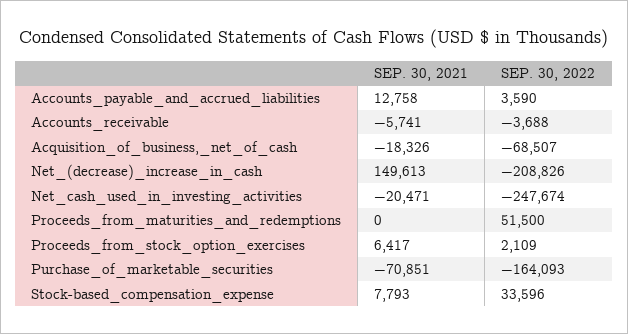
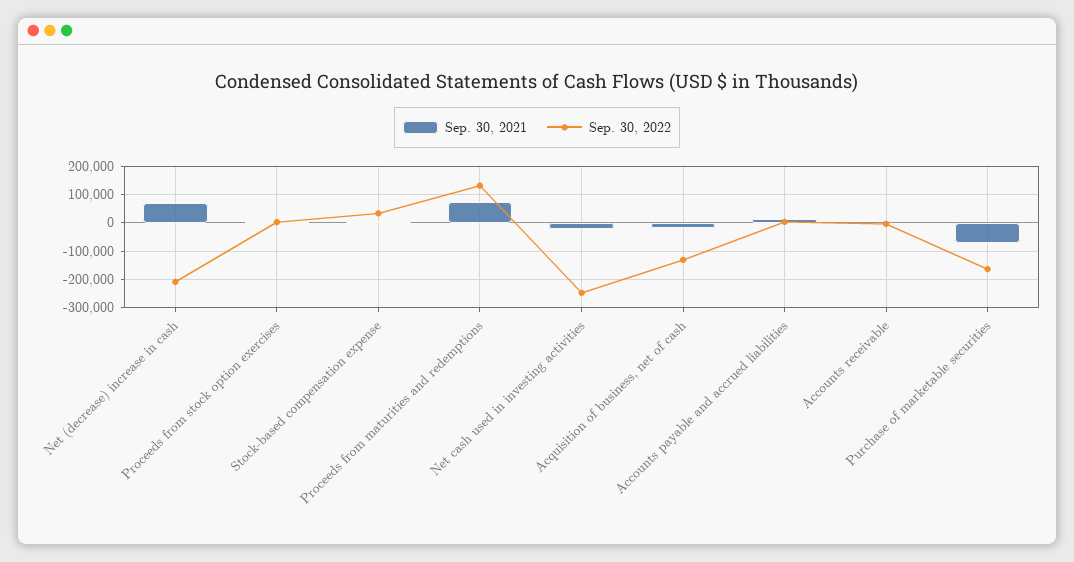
SEP. 30, 2022, Acquisition_of_business,_net_of_cash: -68507 -> -125000
SEP. 30, 2021, Net_(decrease)_increase_in_cash: 149613 -> 75000
SEP. 30, 2021, Proceeds_from_maturities_and_redemptions: 0 -> 75000
SEP. 30, 2022, Proceeds_from_maturities_and_redemptions: 51500 -> 125000

